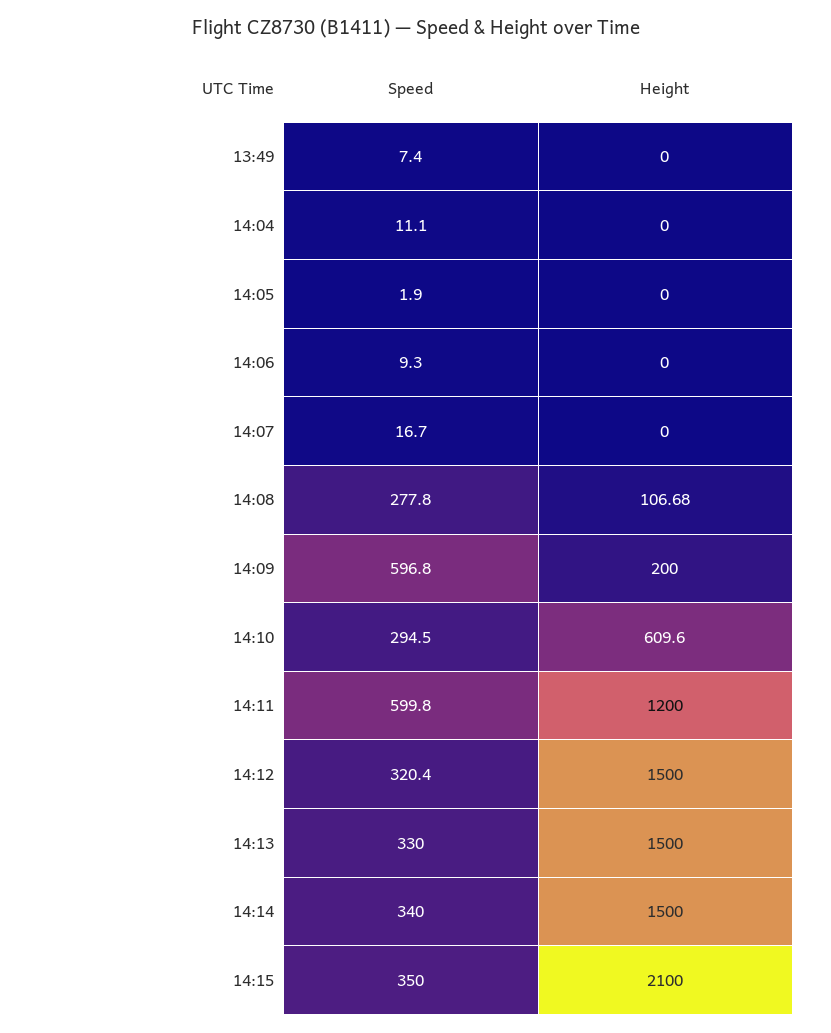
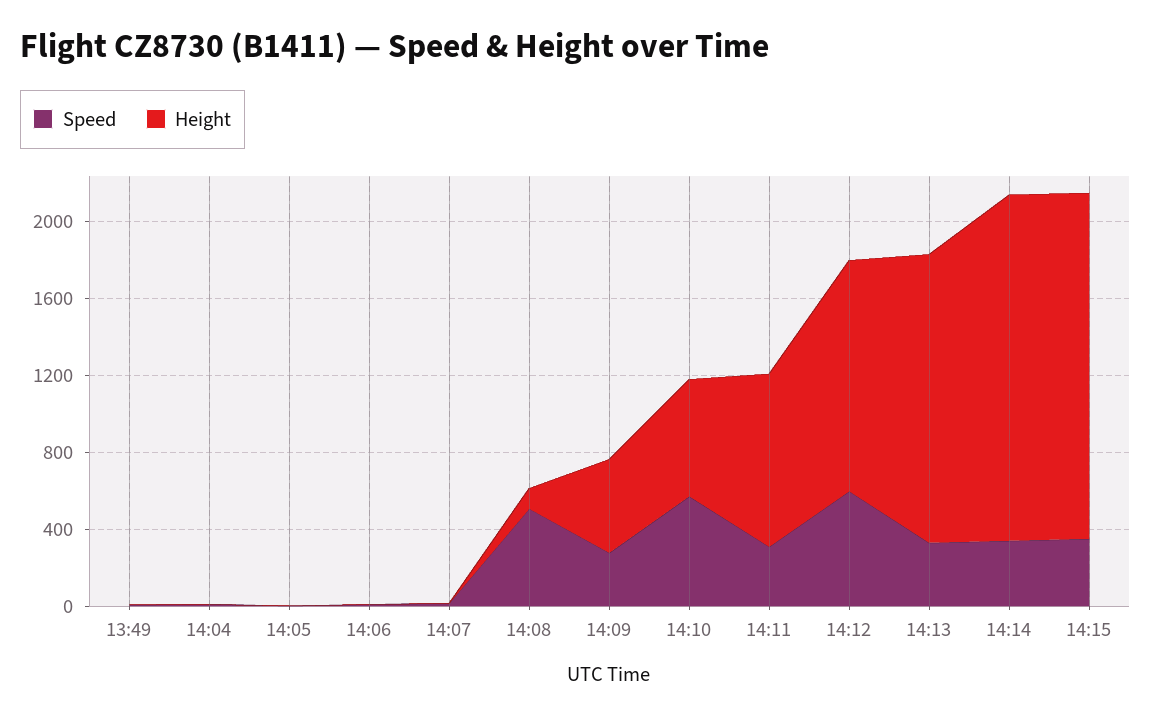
Speed, 14:08: 277.8 -> 500
Speed, 14:09: 596.8 -> 300
Height, 14:09: 200 -> 500
Speed, 14:10: 294.5 -> 600
Speed, 14:11: 599.8 -> 300
Height, 14:11: 1200 -> 900
Speed, 14:12: 320.4 -> 600
Height, 14:12: 1500 -> 1200
Height, 14:14: 1500 -> 1800
Height, 14:15: 2100 -> 1800

